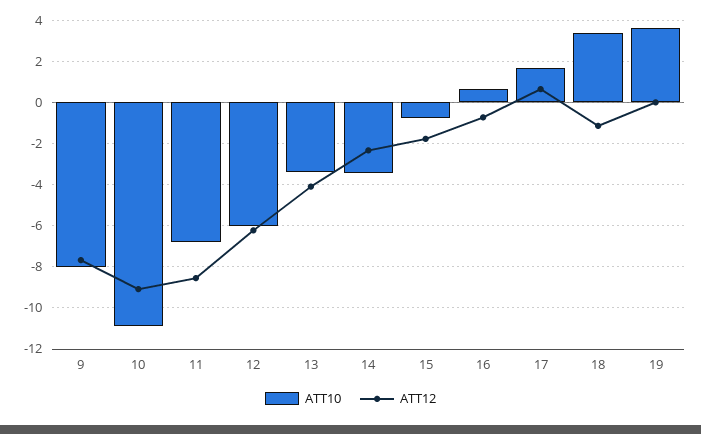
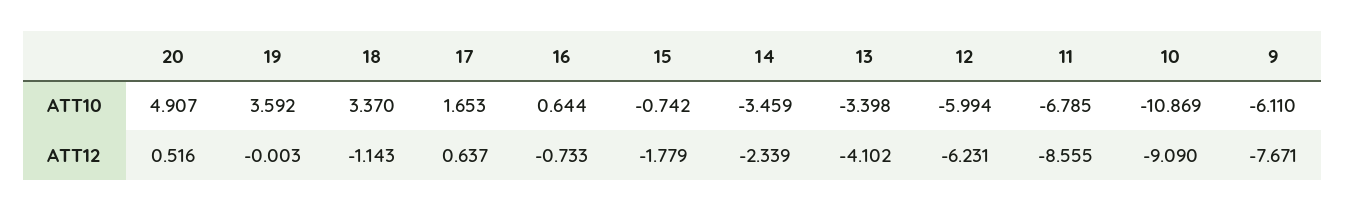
ATT10, 9: -8 -> -6.11
ATT10, 20: none -> 4.907
ATT12, 20: none -> 0.516

